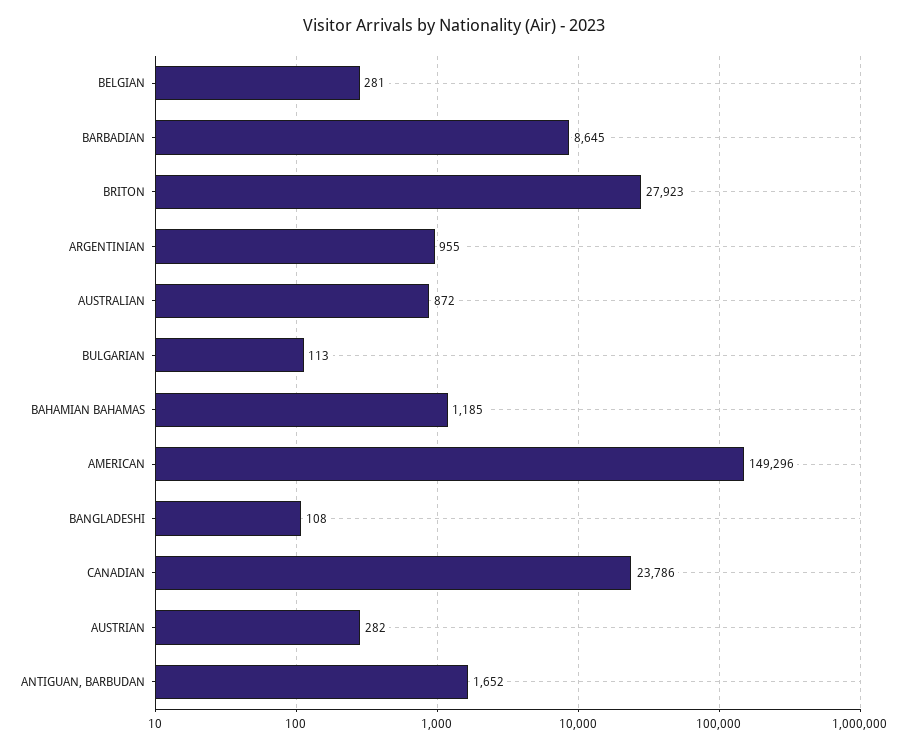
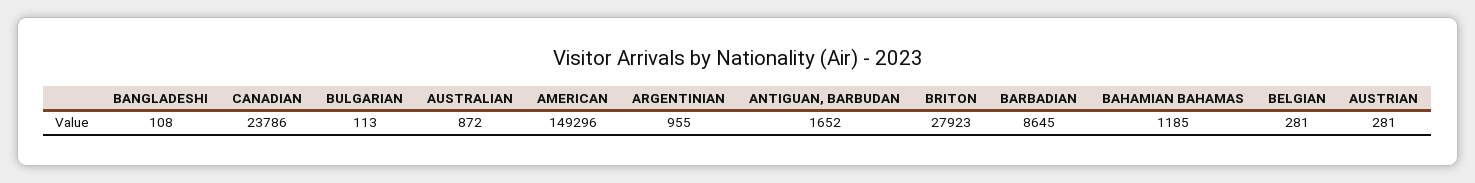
AUSTRIAN: 282 -> 281

